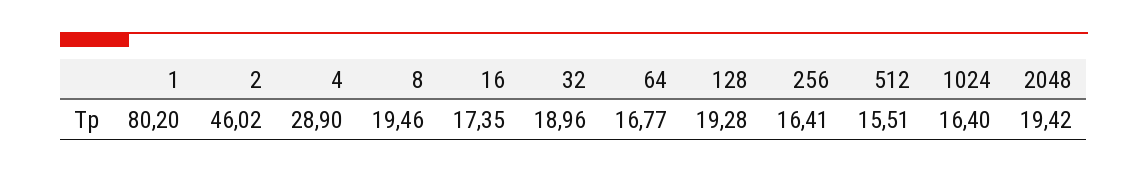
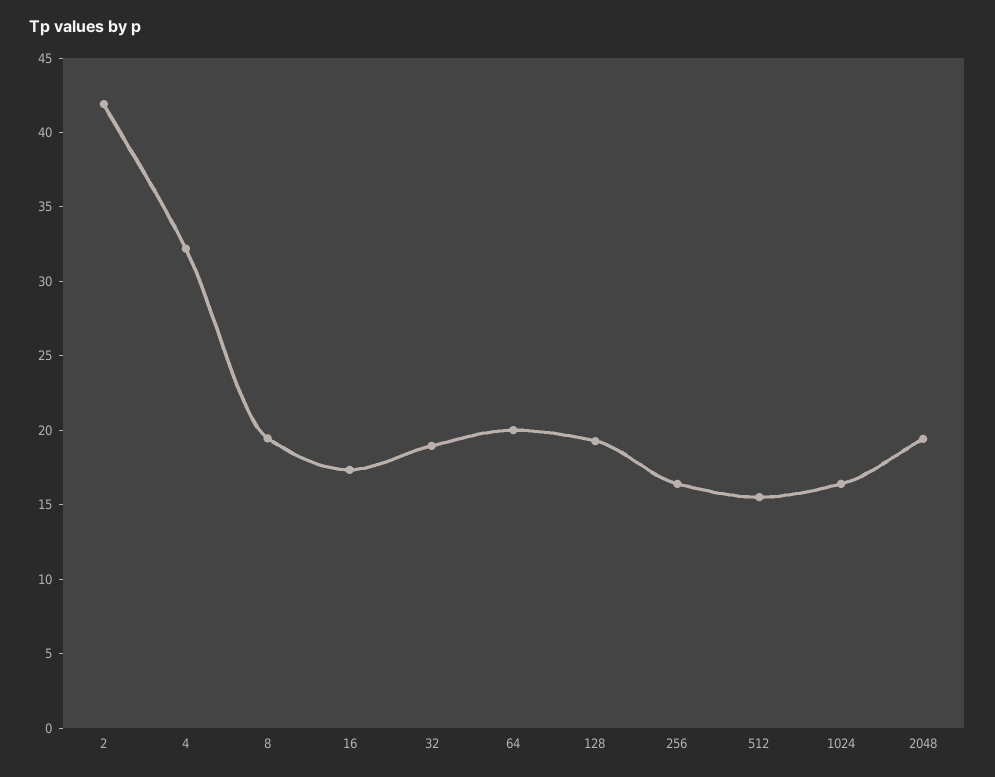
1: 80.2 -> none
2: 46.02 -> 42
4: 28.9 -> 32
64: 16.77 -> 20

